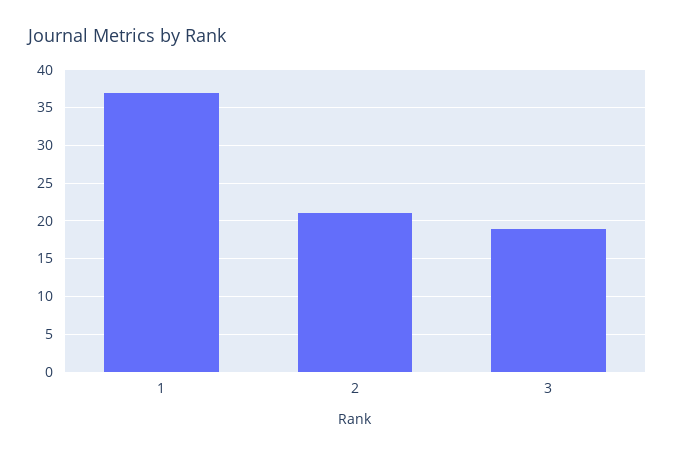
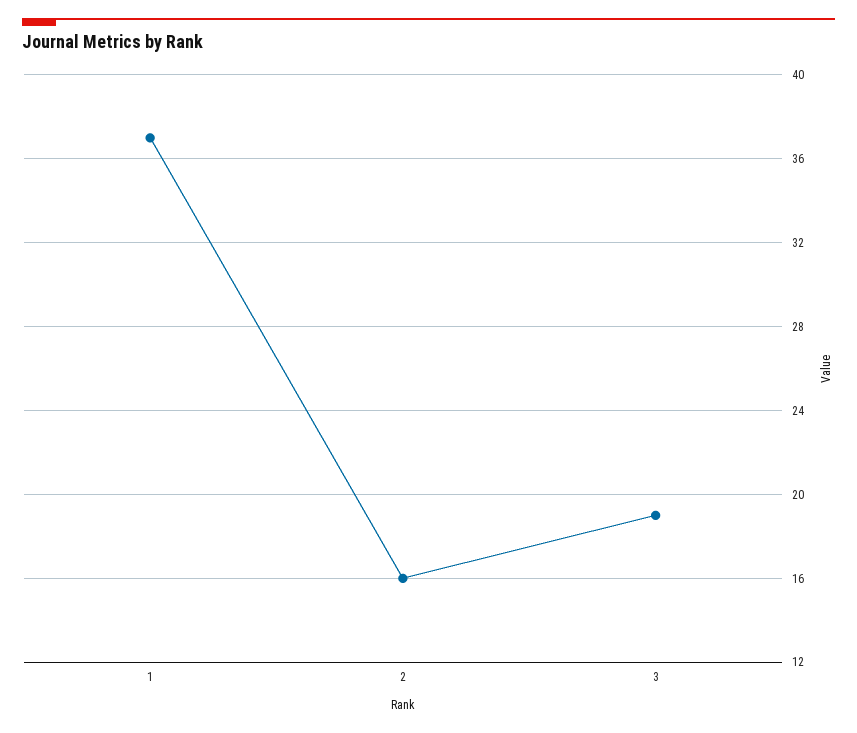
2: 21 -> 16

